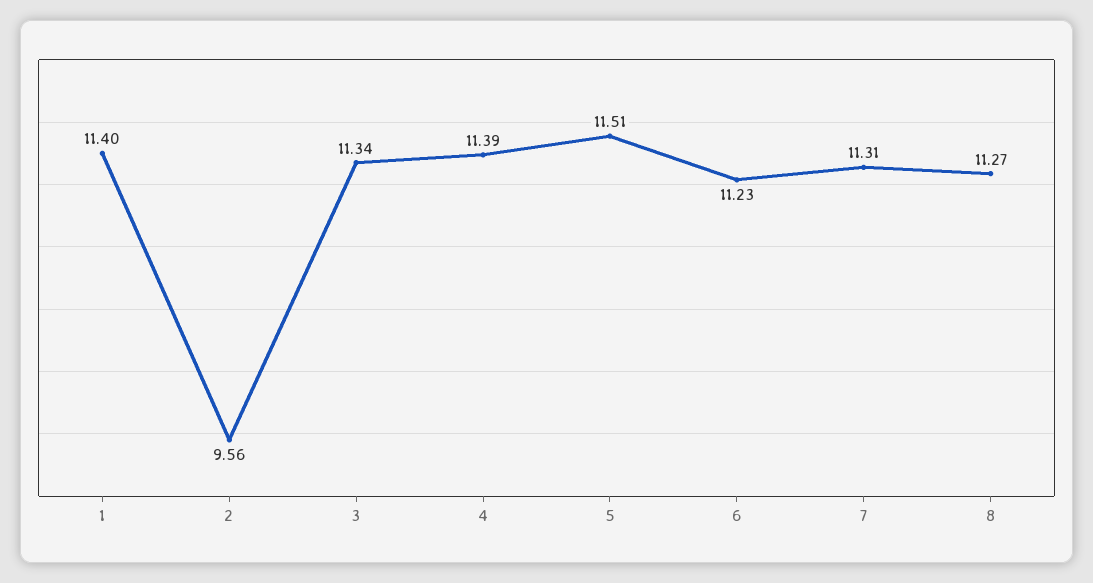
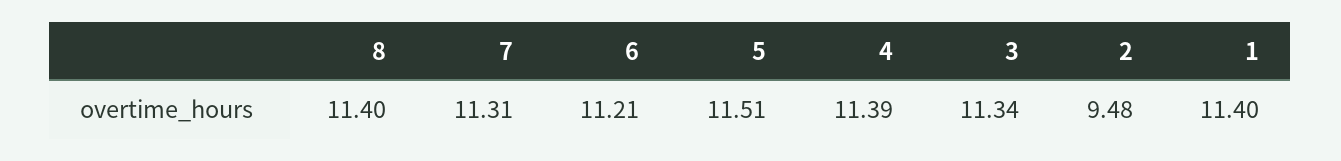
2: 9.56 -> 9.48
6: 11.23 -> 11.21
8: 11.27 -> 11.4

